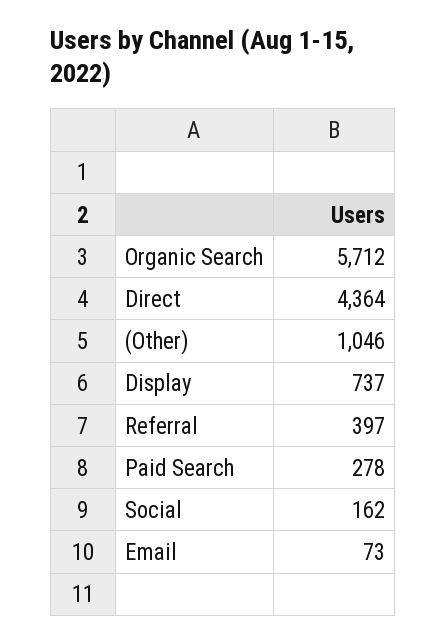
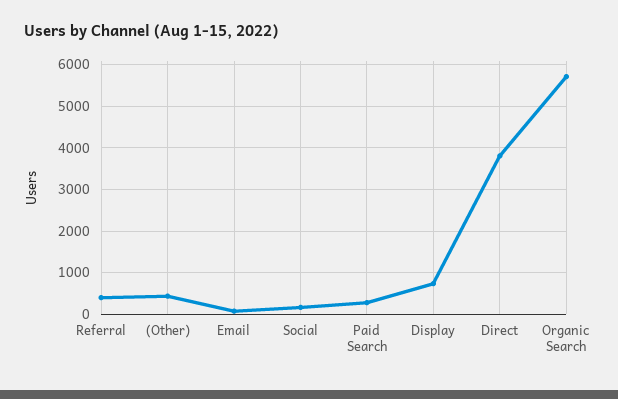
Direct: 4364 -> 3800
(Other): 1046 -> 400

